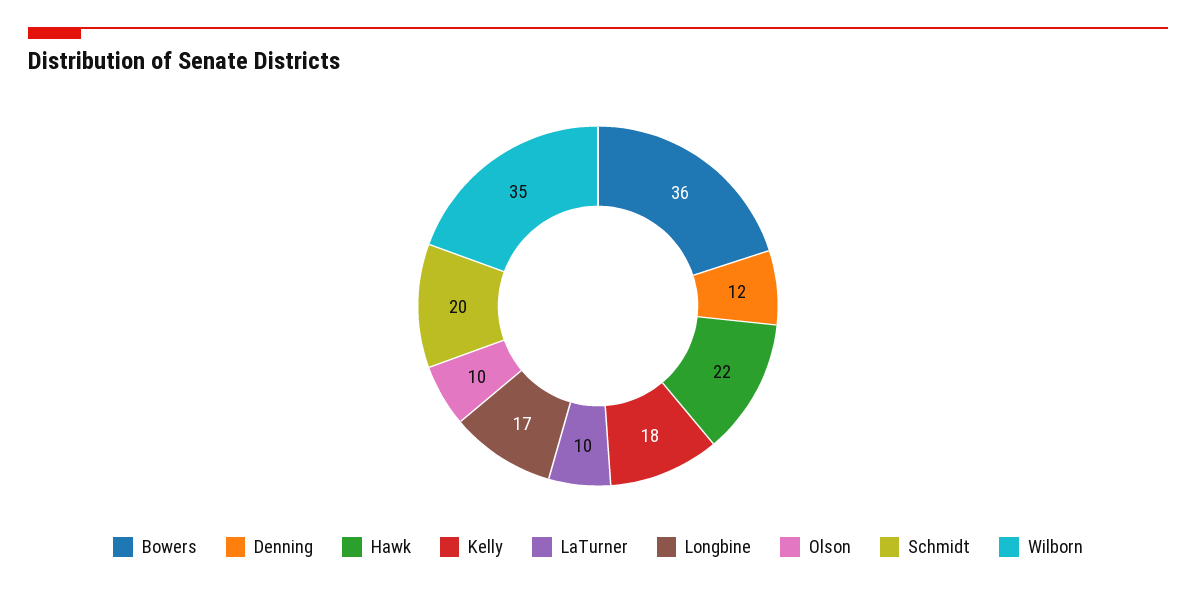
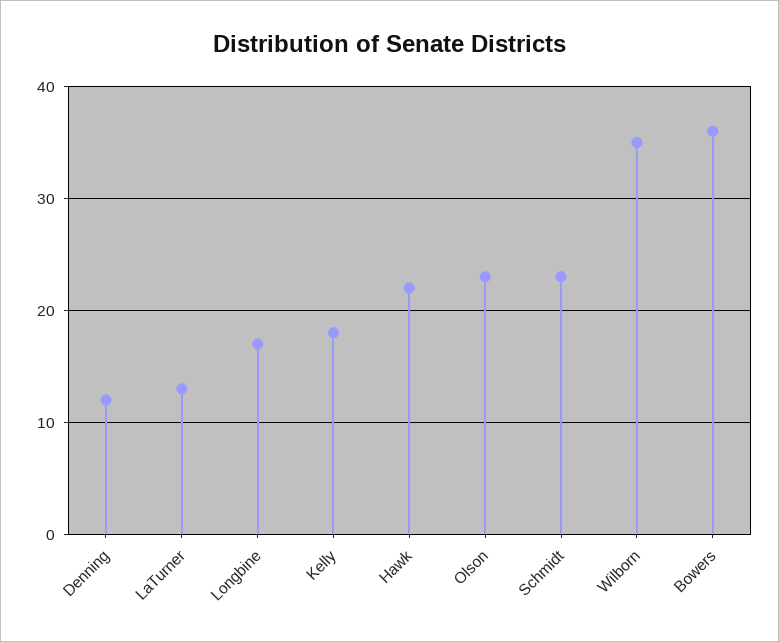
LaTurner: 10 -> 13
Olson: 10 -> 23
Schmidt: 20 -> 23

